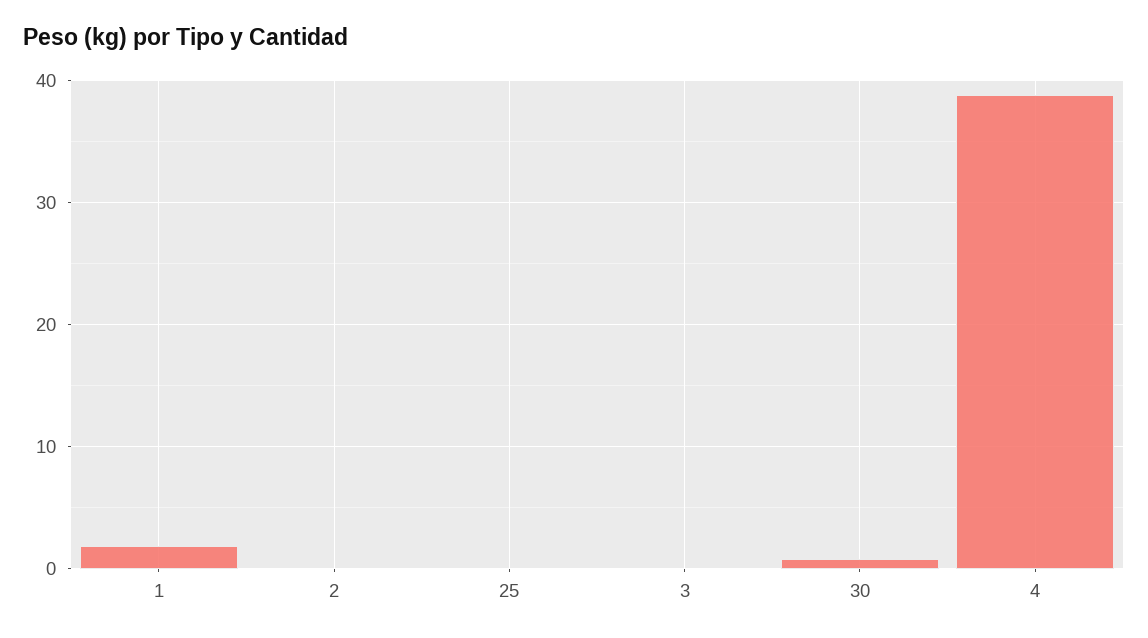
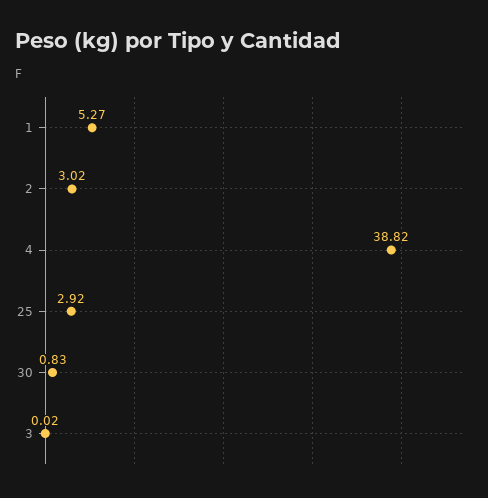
1: 2 -> 5.27
2: 0 -> 3.02
25: 0 -> 2.92

